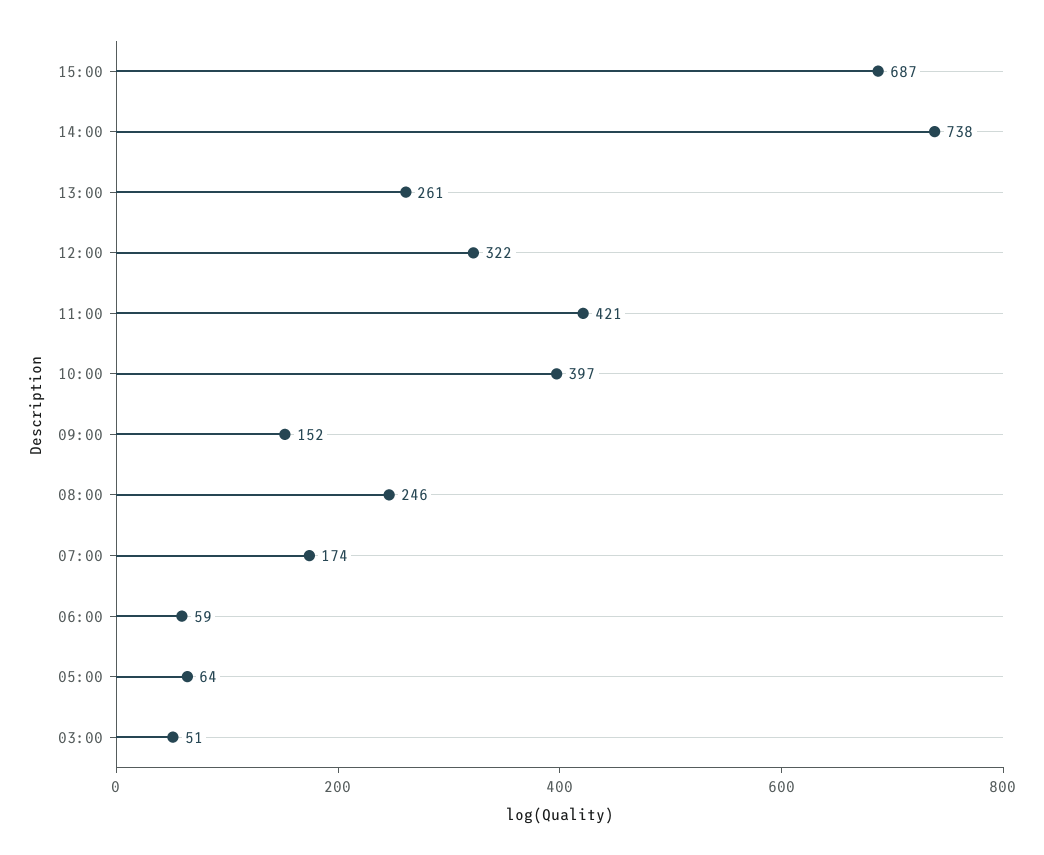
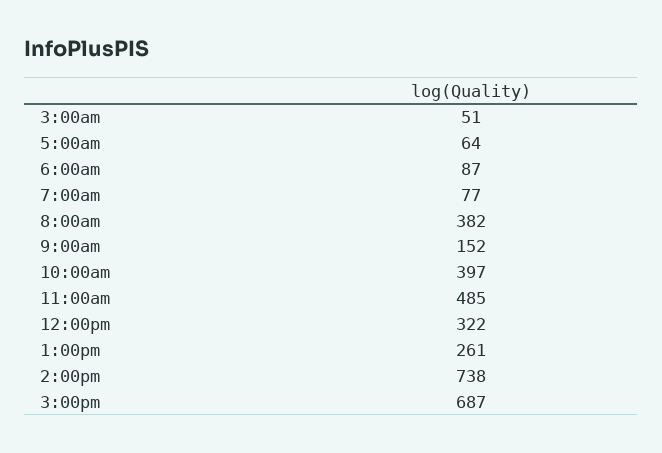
11:00: 421 -> 485
08:00: 246 -> 382
07:00: 174 -> 77
06:00: 59 -> 87

